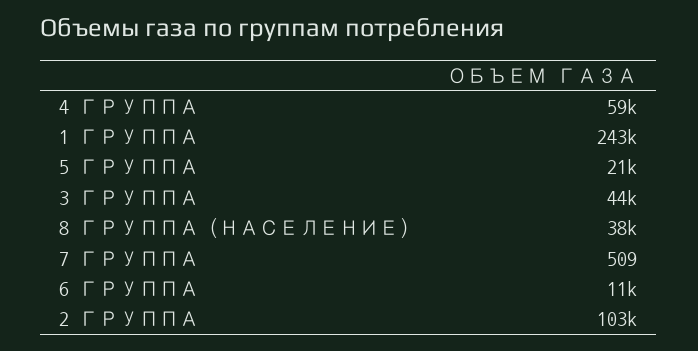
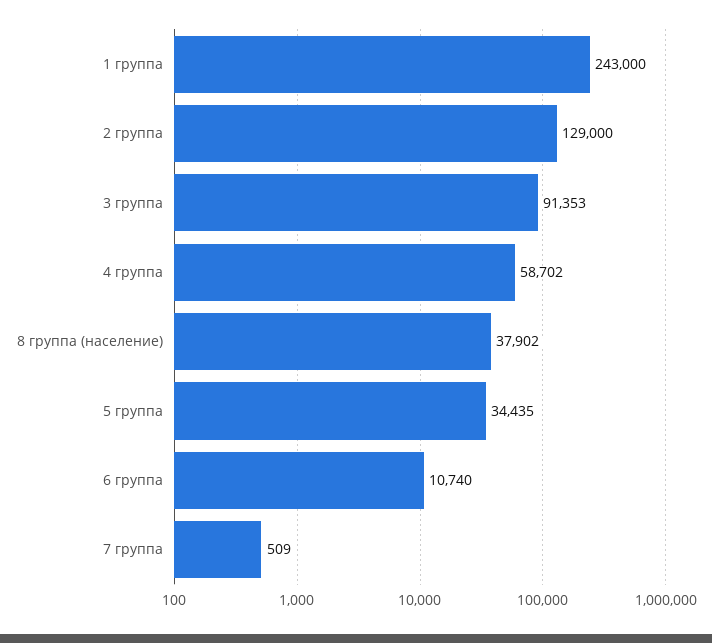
5 ГРУППА: 21000 -> 34435
3 ГРУППА: 44000 -> 91353
2 ГРУППА: 103000 -> 129000

